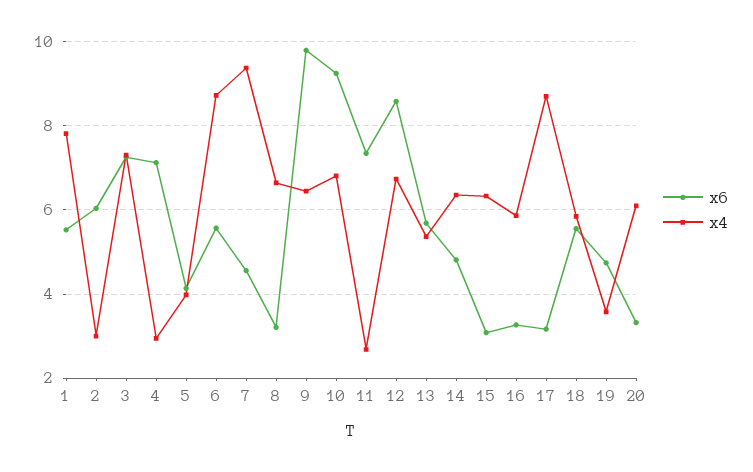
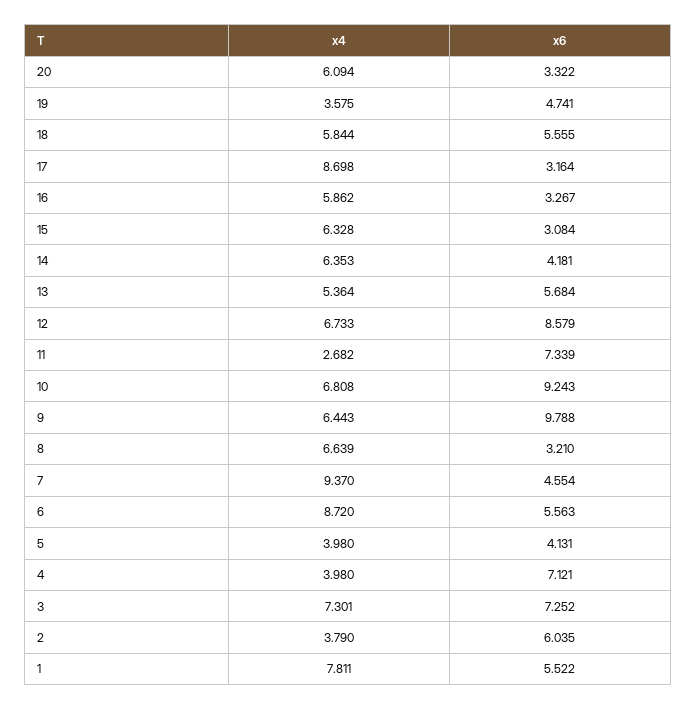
x4, 2: 3 -> 3.79
x4, 4: 3 -> 3.98
x6, 14: 4.8 -> 4.181

